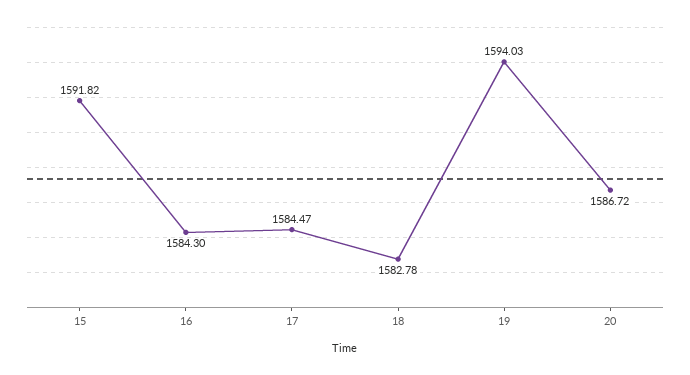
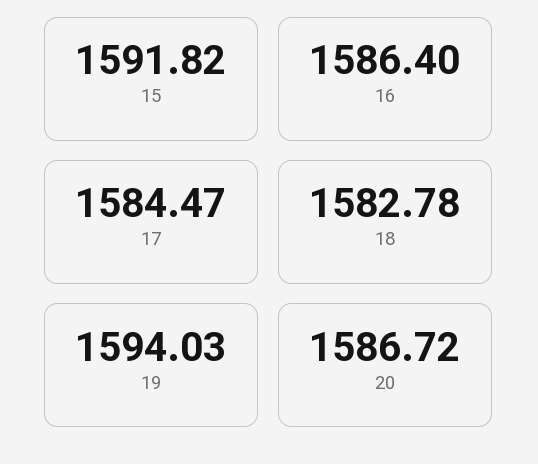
16: 1584.3 -> 1586.4

